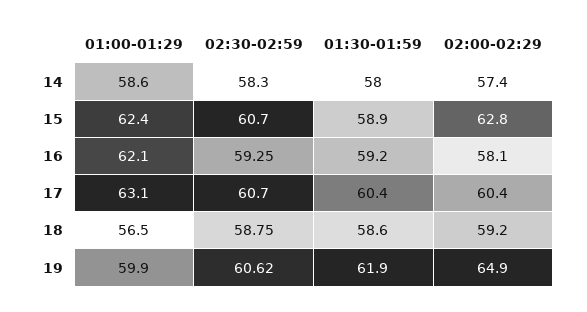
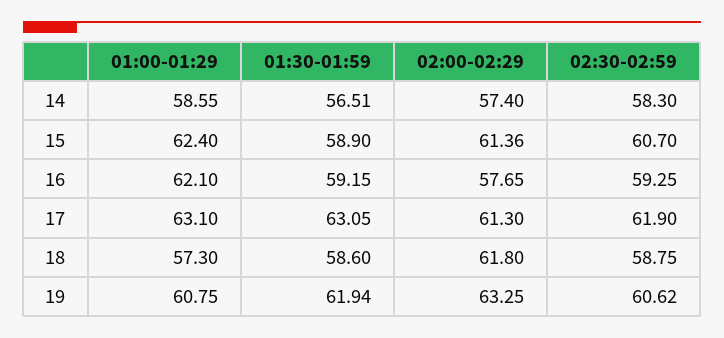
01:30-01:59, 14: 58 -> 56.51
02:00-02:29, 15: 62.8 -> 61.36
02:00-02:29, 16: 58.1 -> 57.65
02:30-02:59, 17: 60.7 -> 61.9
01:30-01:59, 17: 60.4 -> 63.05
02:00-02:29, 17: 60.4 -> 61.3
01:00-01:29, 18: 56.5 -> 57.3
02:00-02:29, 18: 59.2 -> 61.8
01:00-01:29, 19: 59.9 -> 60.75
02:00-02:29, 19: 64.9 -> 63.25

